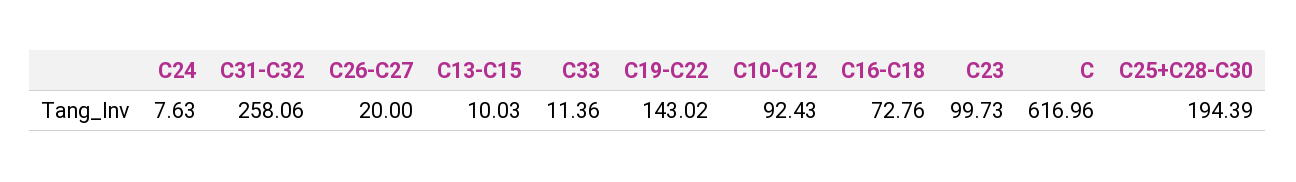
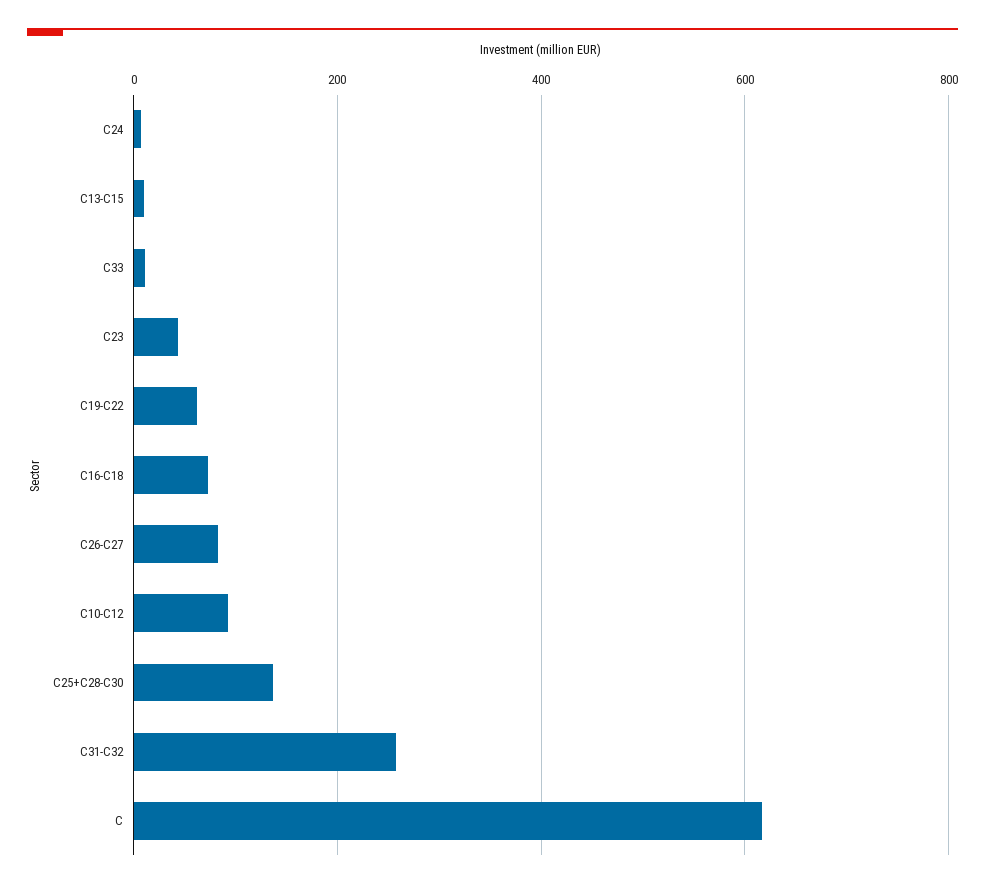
C26-C27: 20 -> 80
C19-C22: 143.02 -> 60
C23: 99.73 -> 40
C25+C28-C30: 194.39 -> 140

